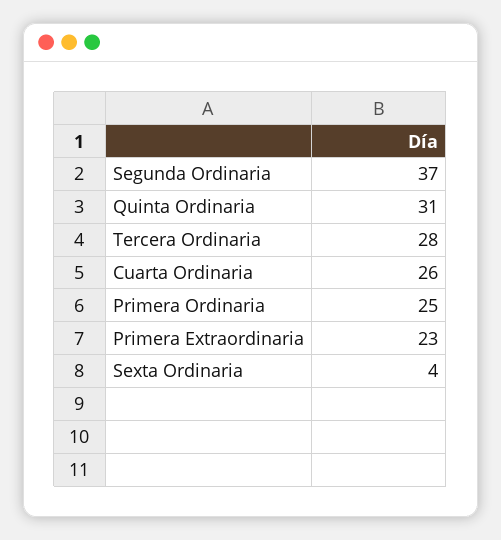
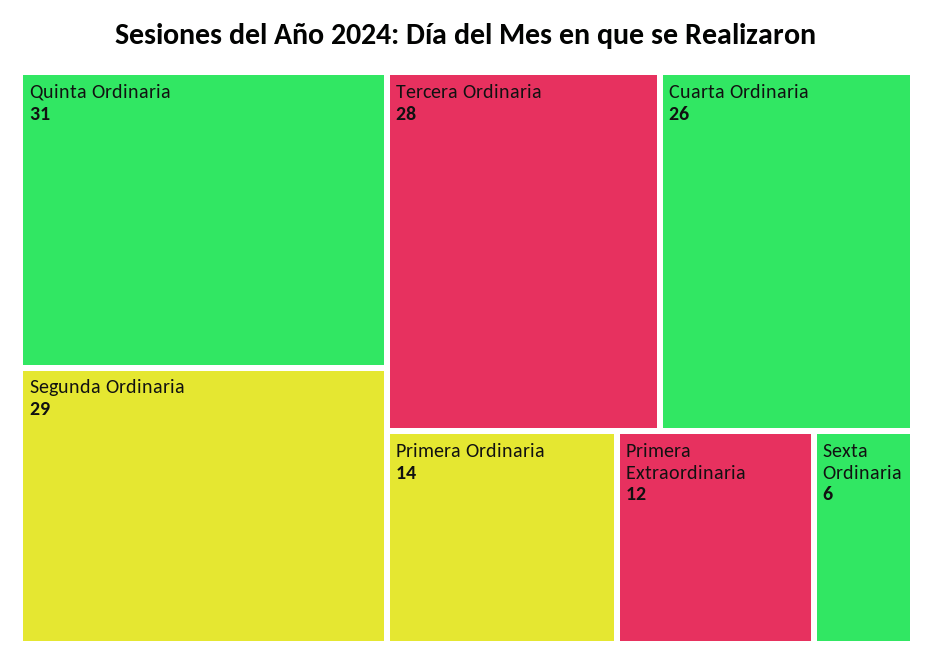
Segunda Ordinaria: 37 -> 29
Primera Ordinaria: 25 -> 14
Primera Extraordinaria: 23 -> 12
Sexta Ordinaria: 4 -> 6

